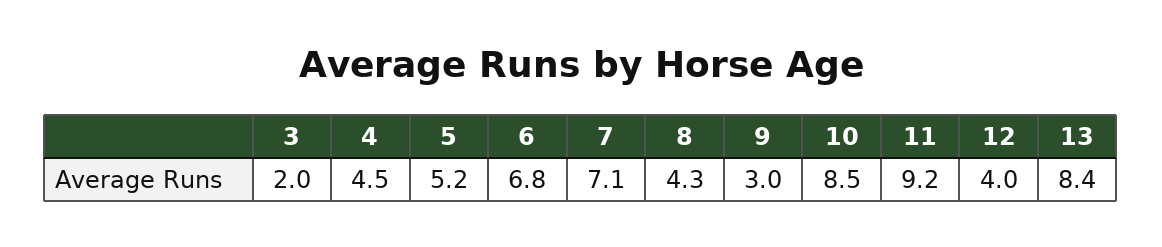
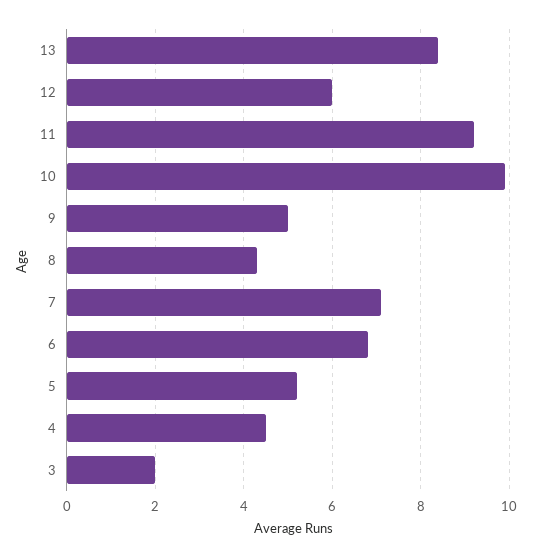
9: 3 -> 5
10: 8.5 -> 10
12: 4 -> 6

